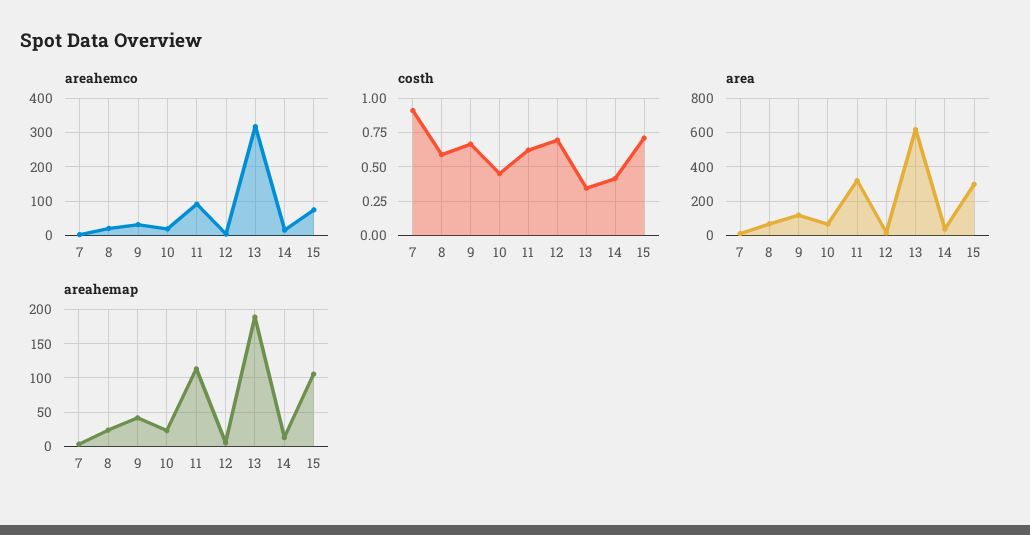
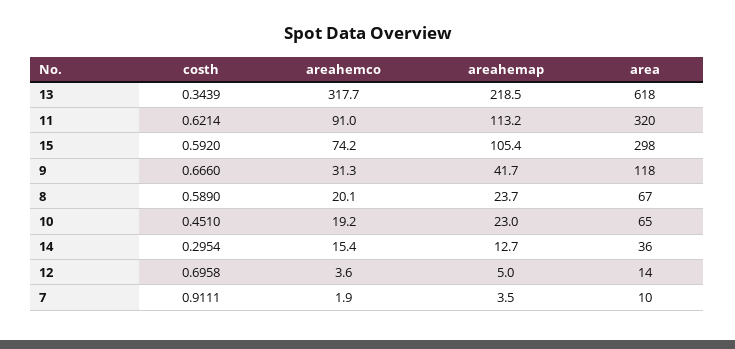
costh, 14: 0.4 -> 0.2954
costh, 15: 0.7 -> 0.592
areahemap, 13: 190 -> 218.5

